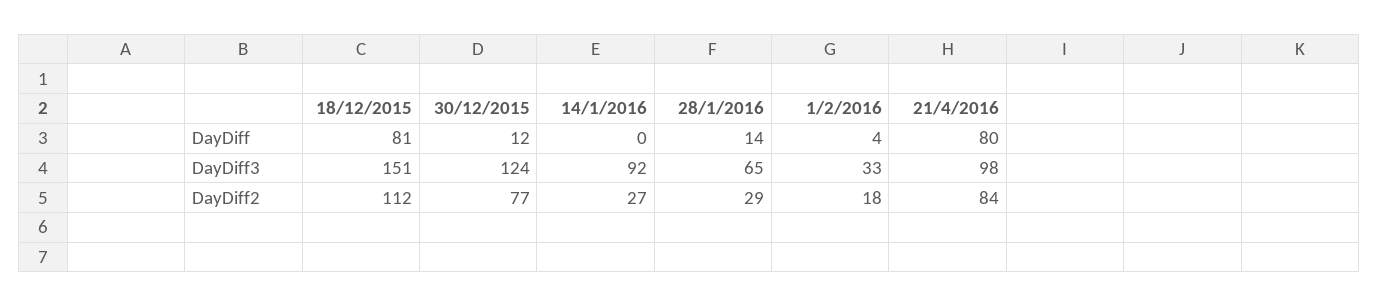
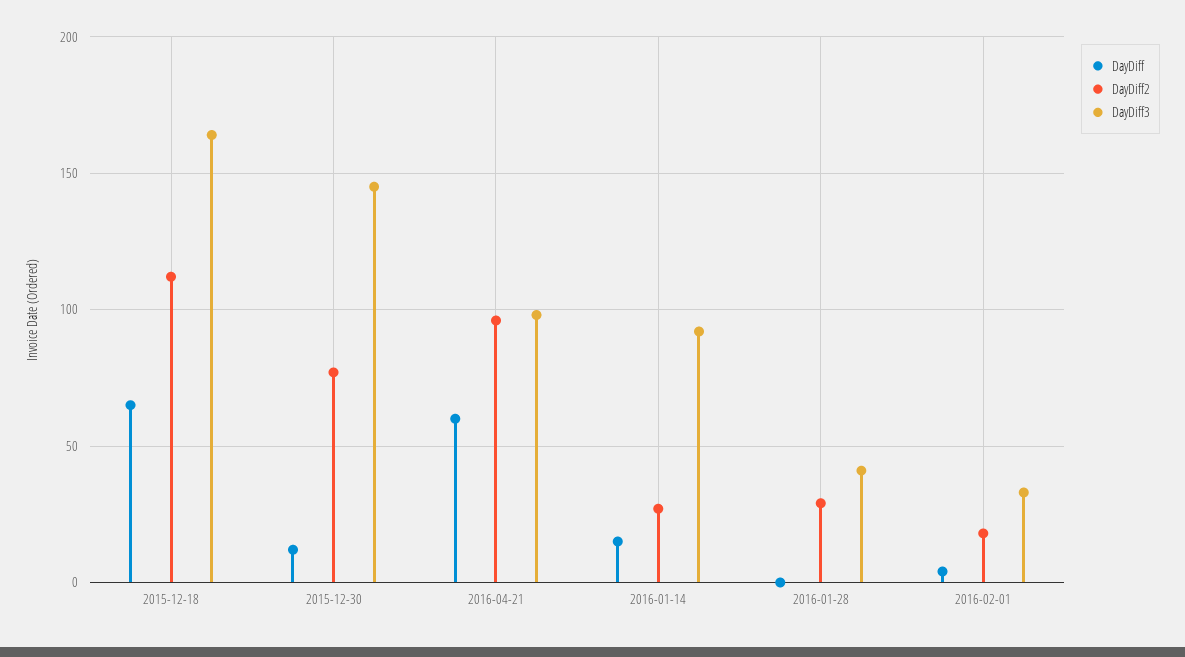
DayDiff, 18/12/2015: 81 -> 65
DayDiff, 14/1/2016: 0 -> 15
DayDiff, 28/1/2016: 14 -> 0
DayDiff, 21/4/2016: 80 -> 60
DayDiff3, 18/12/2015: 151 -> 165
DayDiff3, 30/12/2015: 124 -> 145
DayDiff3, 28/1/2016: 65 -> 40
DayDiff2, 21/4/2016: 84 -> 95

